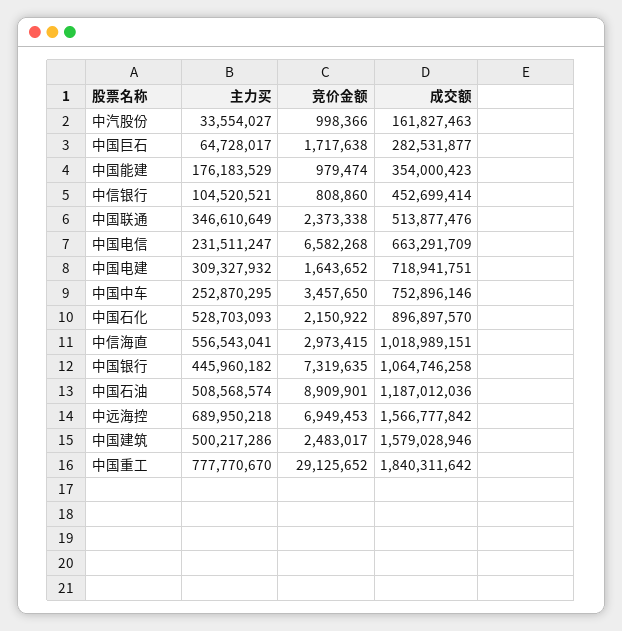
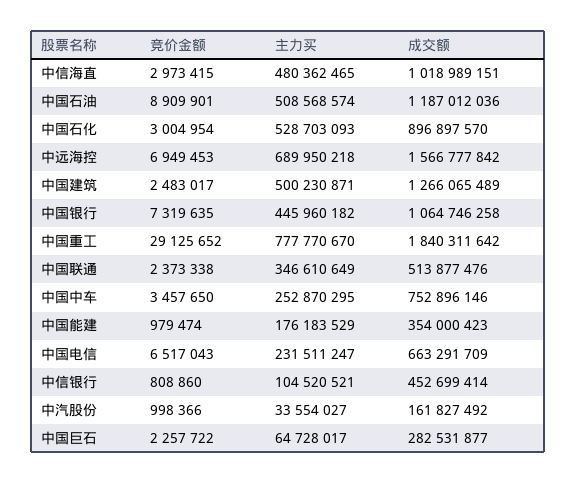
成交额, 中汽股份: 161827463 -> 161827492
竞价金额, 中国巨石: 1717638 -> 2257722
竞价金额, 中国电信: 6582268 -> 6517043
主力买, 中国电建: 309327932 -> none
竞价金额, 中国电建: 1643652 -> none
成交额, 中国电建: 718941751 -> none
竞价金额, 中国石化: 2150922 -> 3004954
主力买, 中信海直: 556543041 -> 480362465
主力买, 中国建筑: 500217286 -> 500230871
成交额, 中国建筑: 1579028946 -> 1266065489

